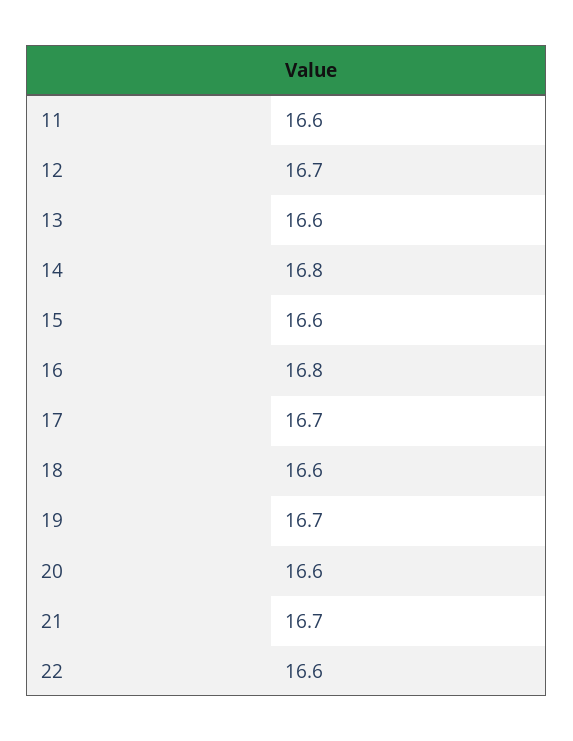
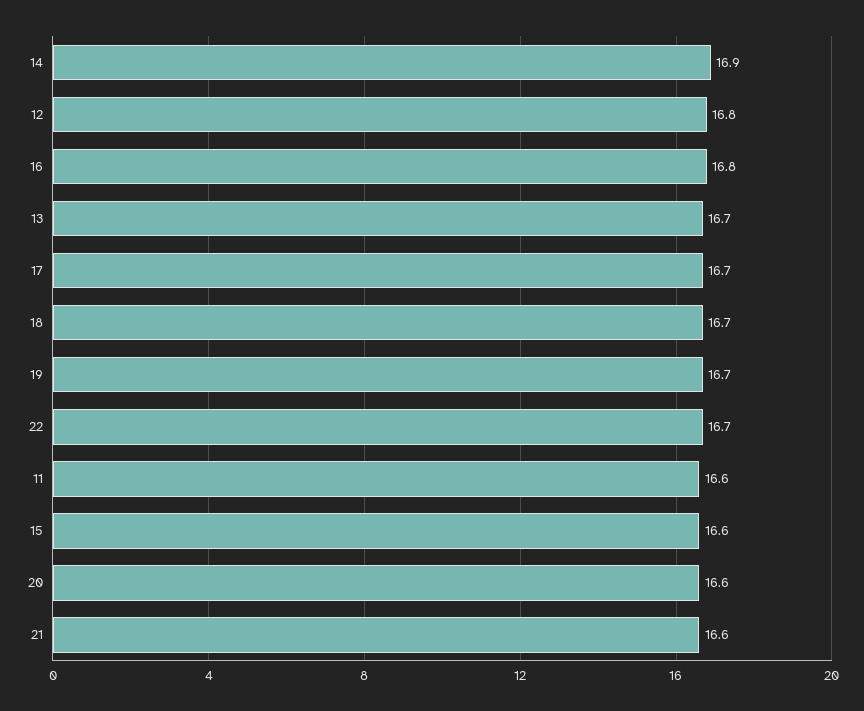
12: 16.7 -> 16.8
13: 16.6 -> 16.7
14: 16.8 -> 16.9
18: 16.6 -> 16.7
21: 16.7 -> 16.6
22: 16.6 -> 16.7

